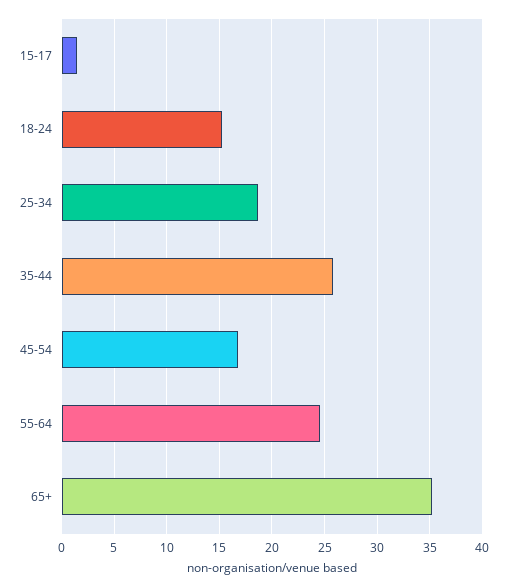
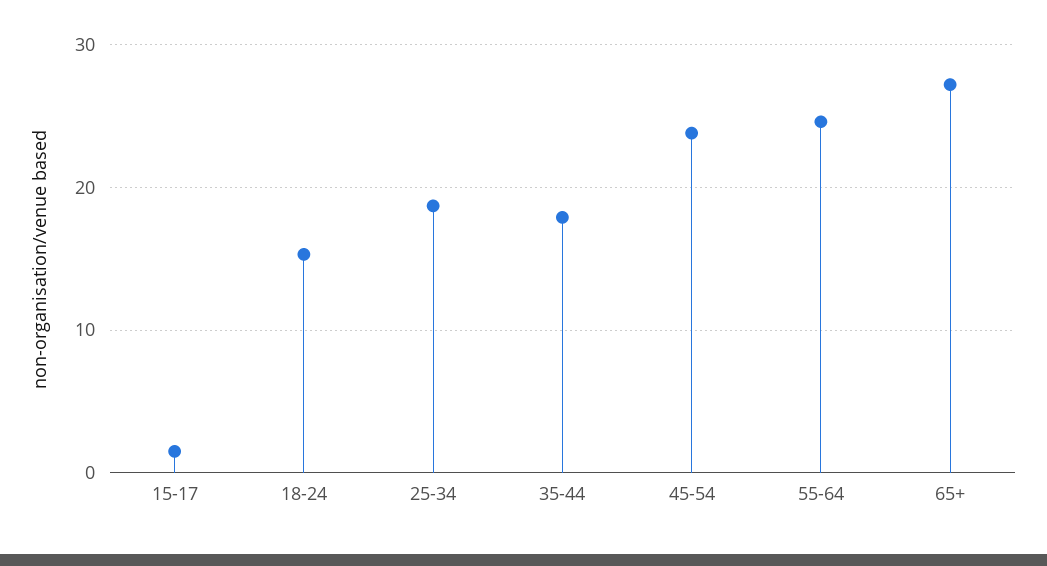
35-44: 26 -> 18
45-54: 17 -> 24
65+: 35 -> 27

